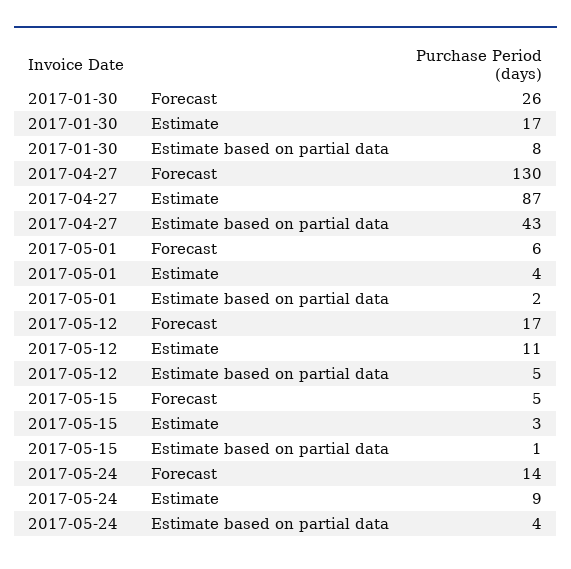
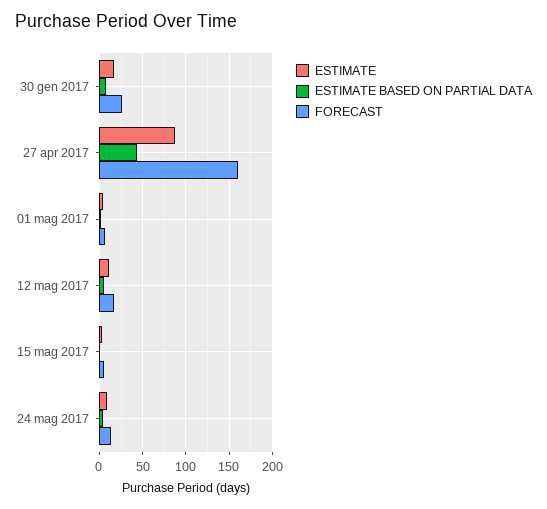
Forecast, 2017-04-27: 130 -> 160

